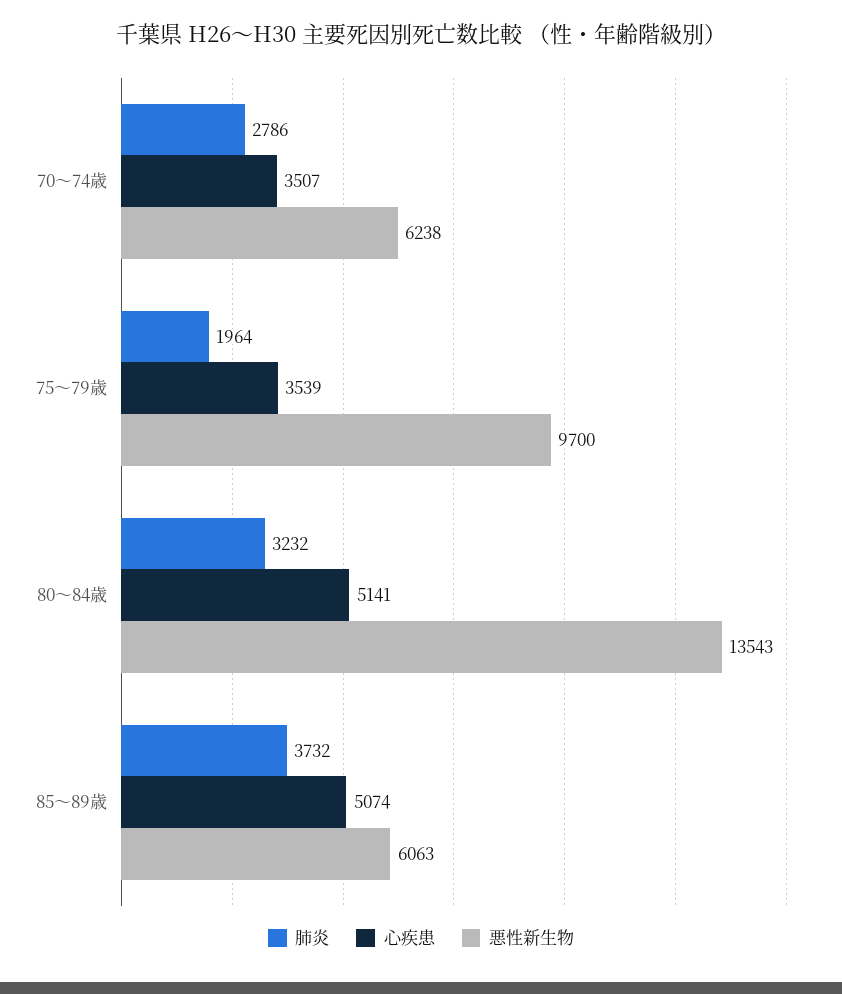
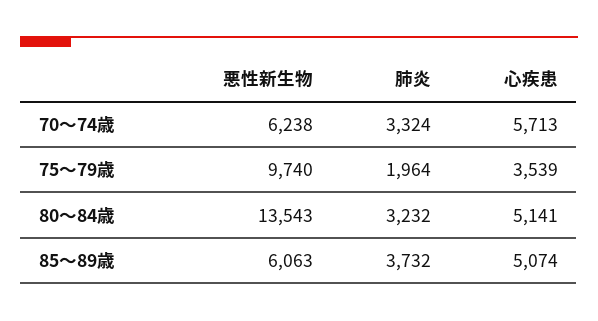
肺炎, 70～74歳: 2786 -> 3324
心疾患, 70～74歳: 3507 -> 5713
悪性新生物, 75～79歳: 9700 -> 9740

